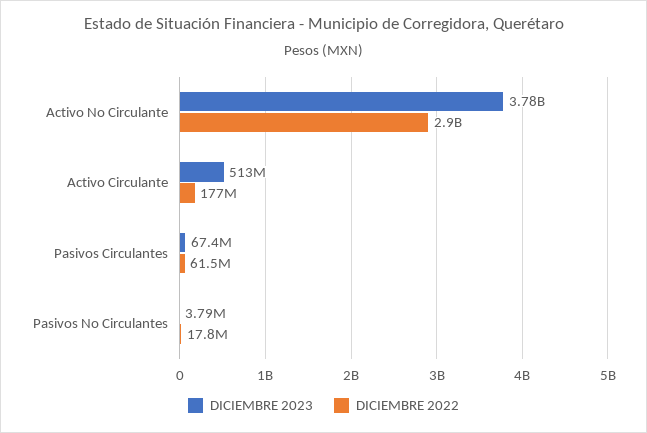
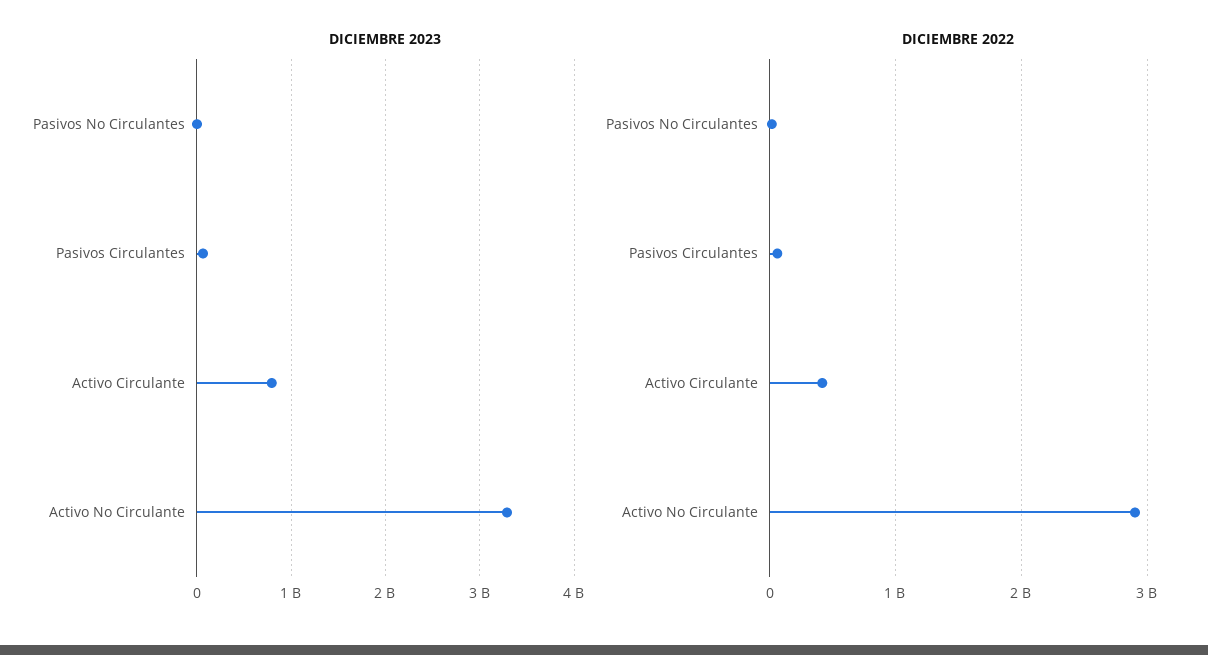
DICIEMBRE 2023, Activo No Circulante: 3780000000 -> 3300000000
DICIEMBRE 2023, Activo Circulante: 513000000 -> 800000000
DICIEMBRE 2022, Activo Circulante: 177000000 -> 400000000

